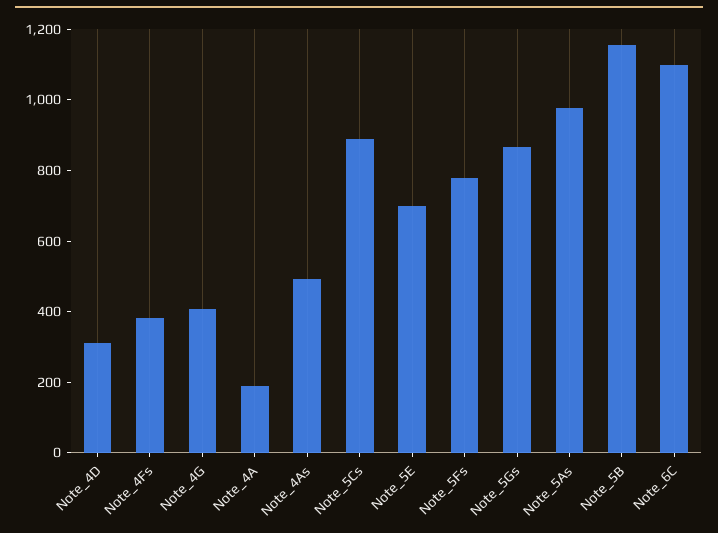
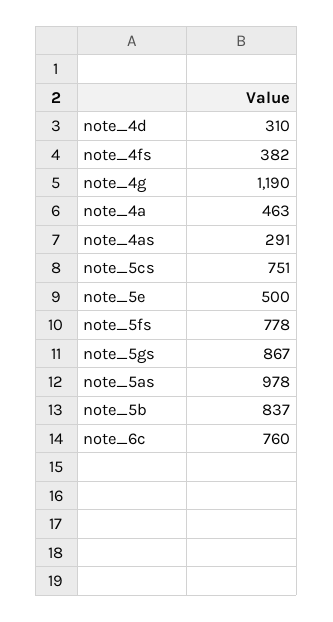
Note_4G: 400 -> 1190
Note_4A: 200 -> 463
Note_4As: 500 -> 291
Note_5Cs: 900 -> 751
Note_5E: 700 -> 500
Note_5B: 1150 -> 837
Note_6C: 1100 -> 760

